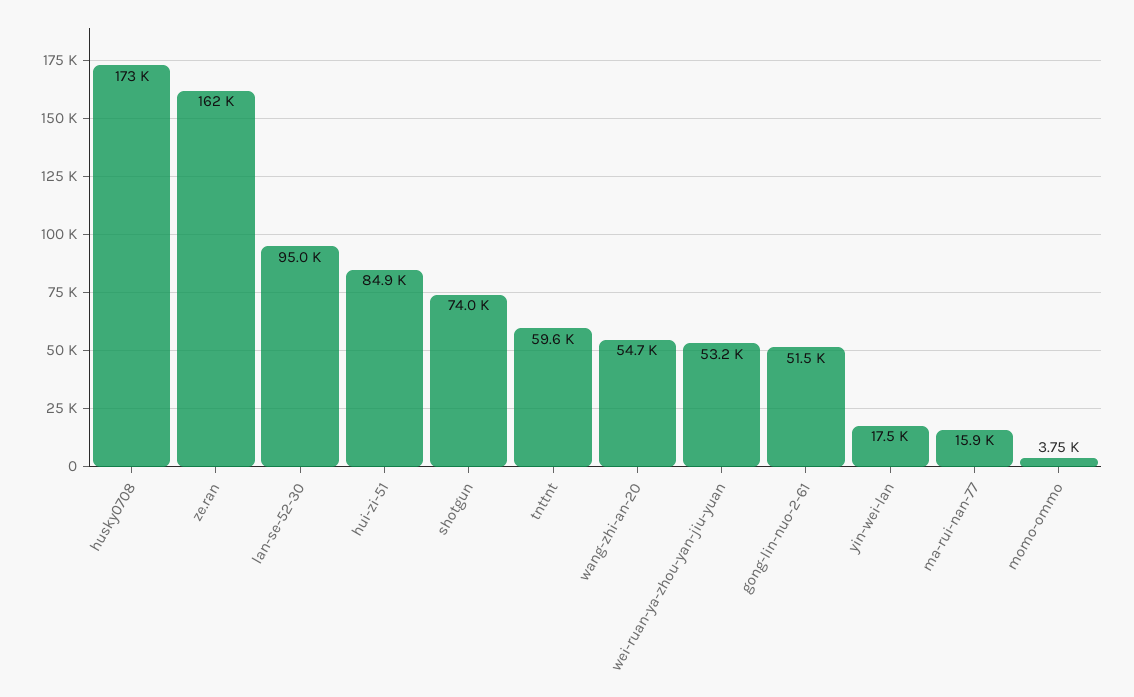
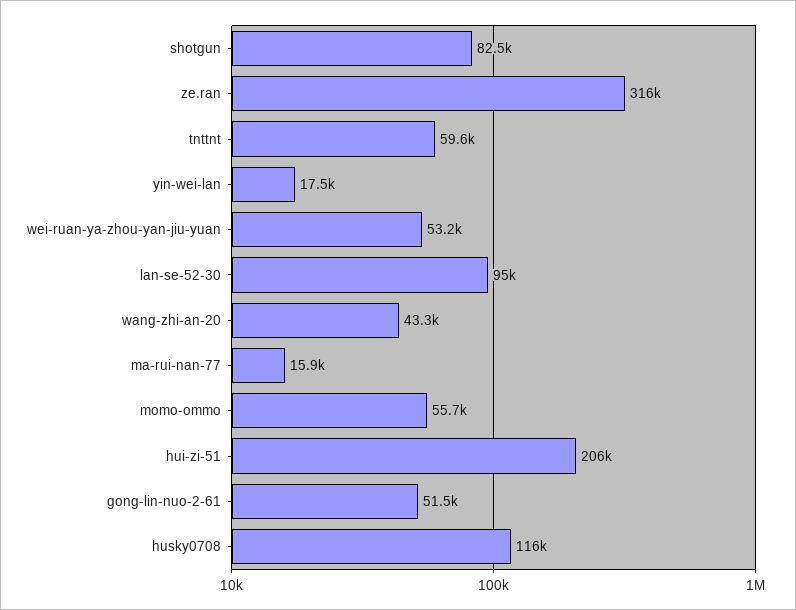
husky0708: 173000 -> 116000
ze.ran: 162000 -> 316000
hui-zi-51: 84900 -> 206000
shotgun: 74000 -> 82500
wang-zhi-an-20: 54700 -> 43300
momo-ommo: 3750 -> 55700

